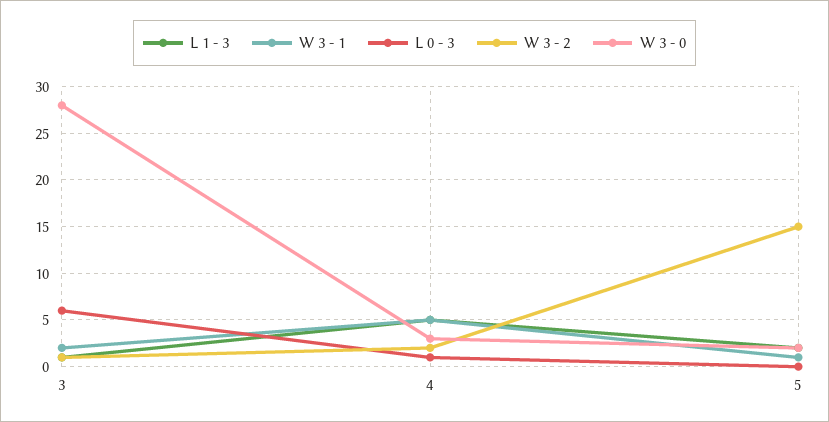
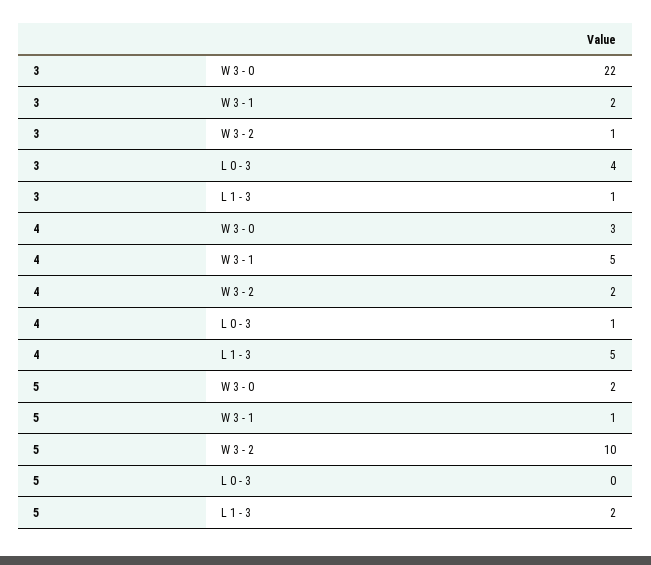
L 0 - 3, 3: 6 -> 4
W 3 - 0, 3: 28 -> 22
W 3 - 2, 5: 15 -> 10

